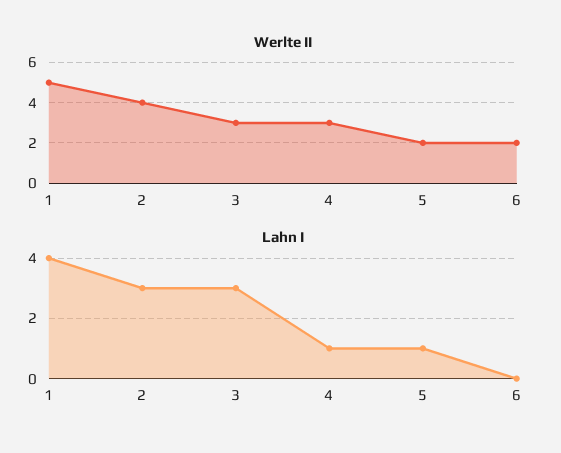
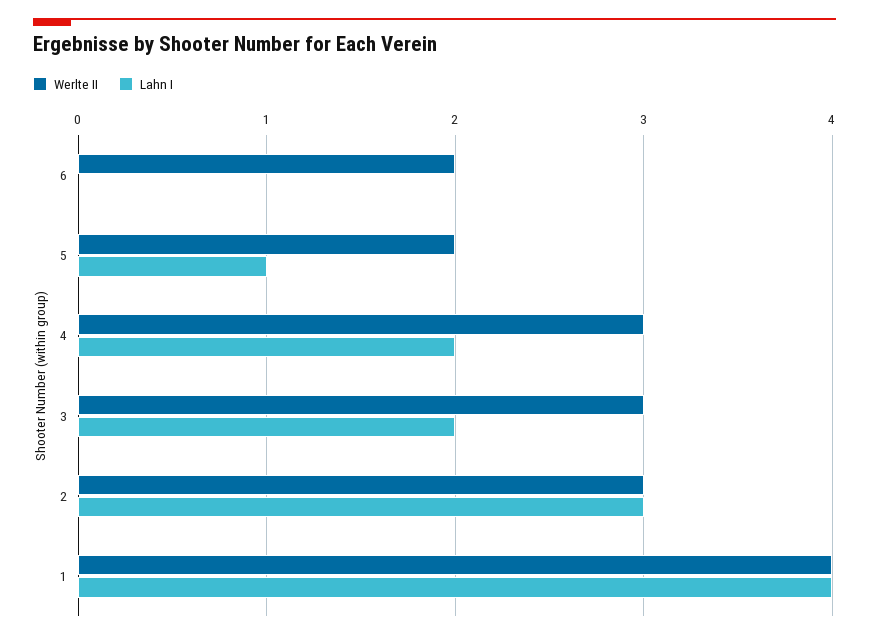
Werlte II, 1: 5 -> 4
Werlte II, 2: 4 -> 3
Lahn I, 3: 3 -> 2
Lahn I, 4: 1 -> 2

